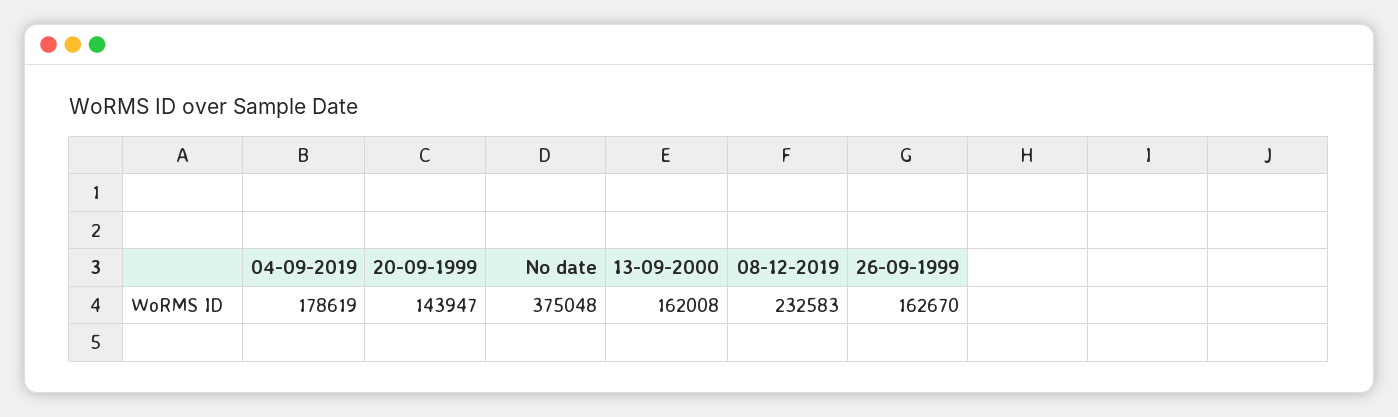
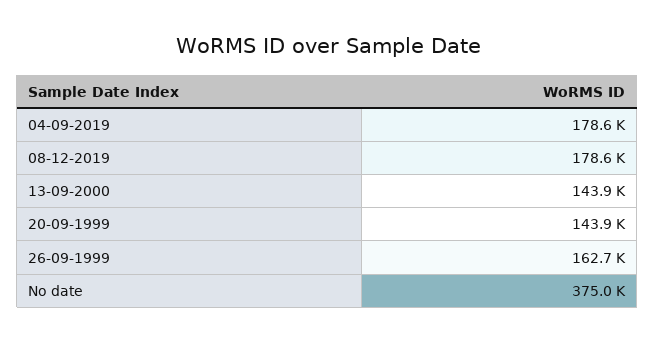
13-09-2000: 162008 -> 143900
08-12-2019: 232583 -> 178600

